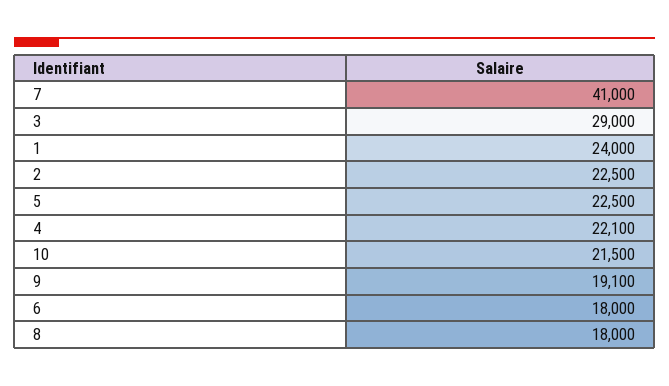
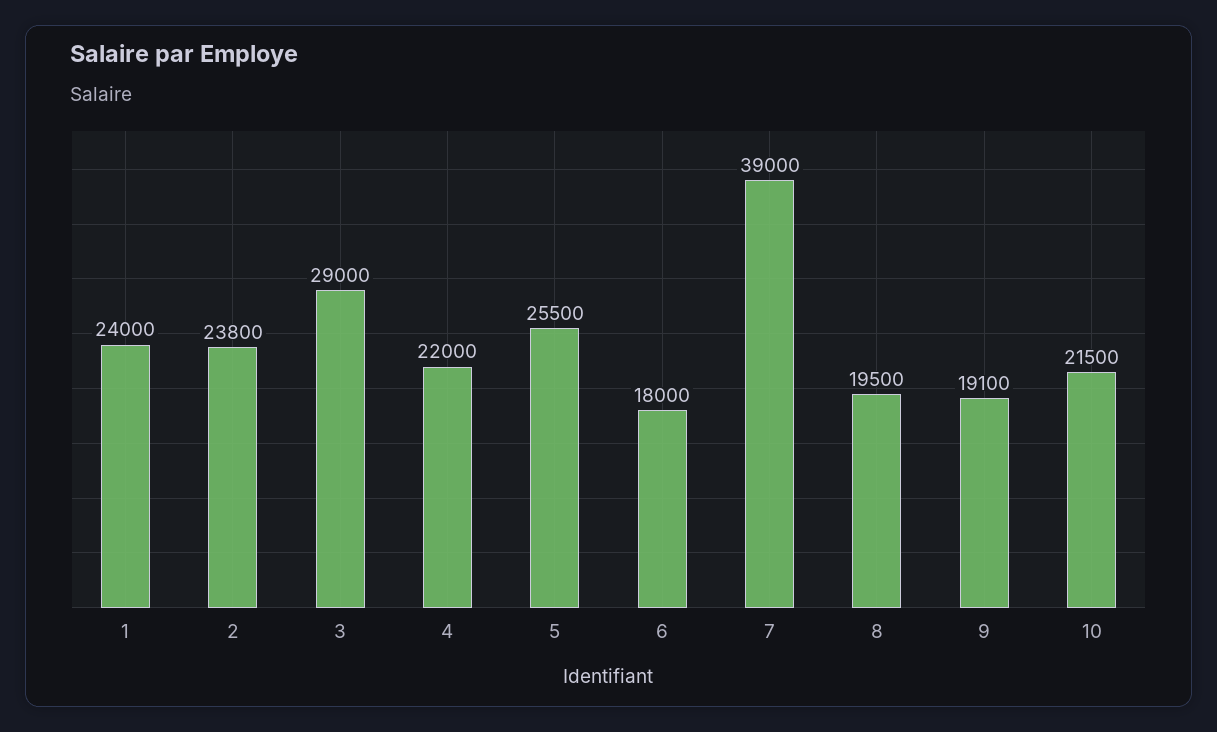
7: 41000 -> 39000
2: 22500 -> 23800
5: 22500 -> 25500
4: 22100 -> 22000
8: 18000 -> 19500

